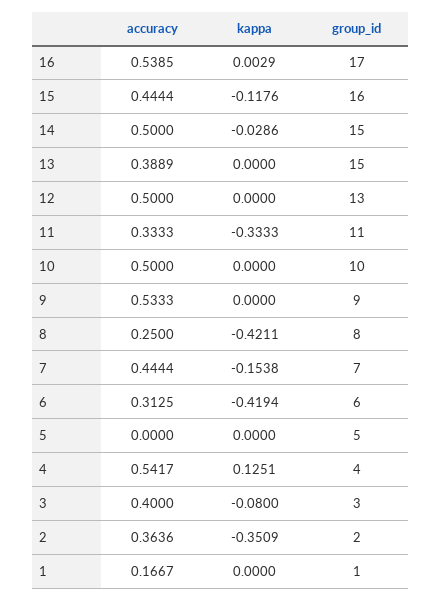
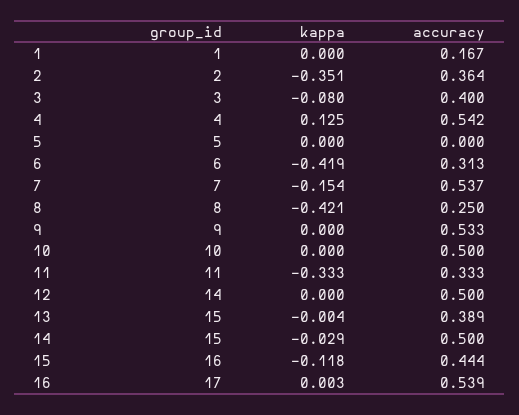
kappa, 13: 0 -> -0.004
group_id, 12: 13 -> 14
accuracy, 7: 0.4444 -> 0.537

